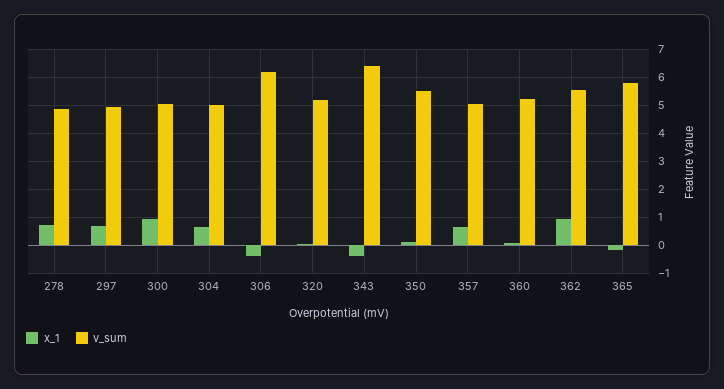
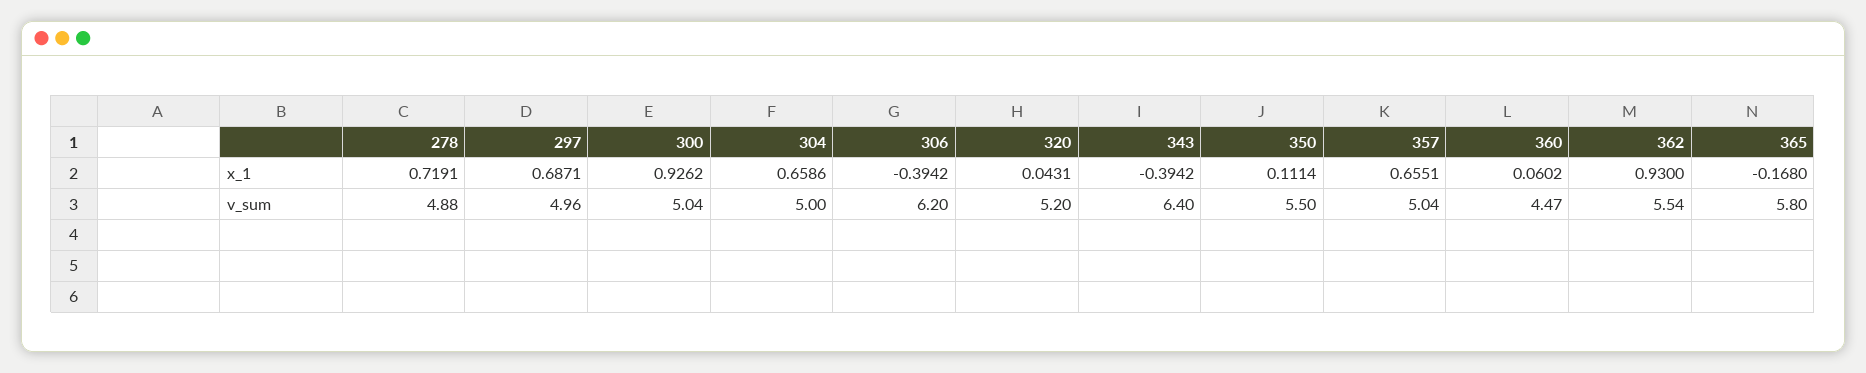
v_sum, 360: 5.25 -> 4.47

